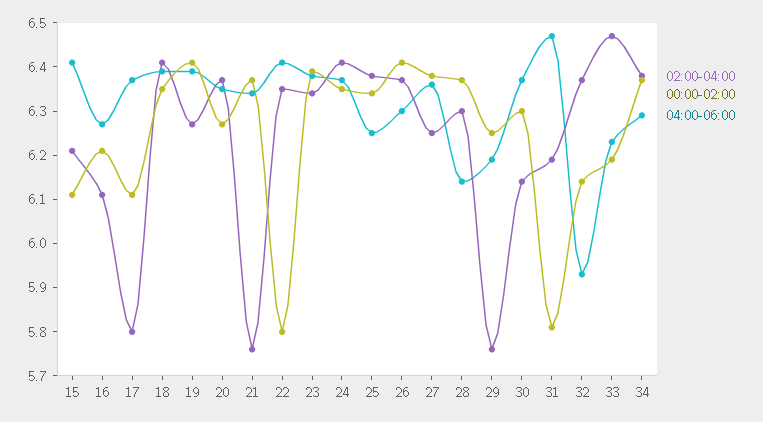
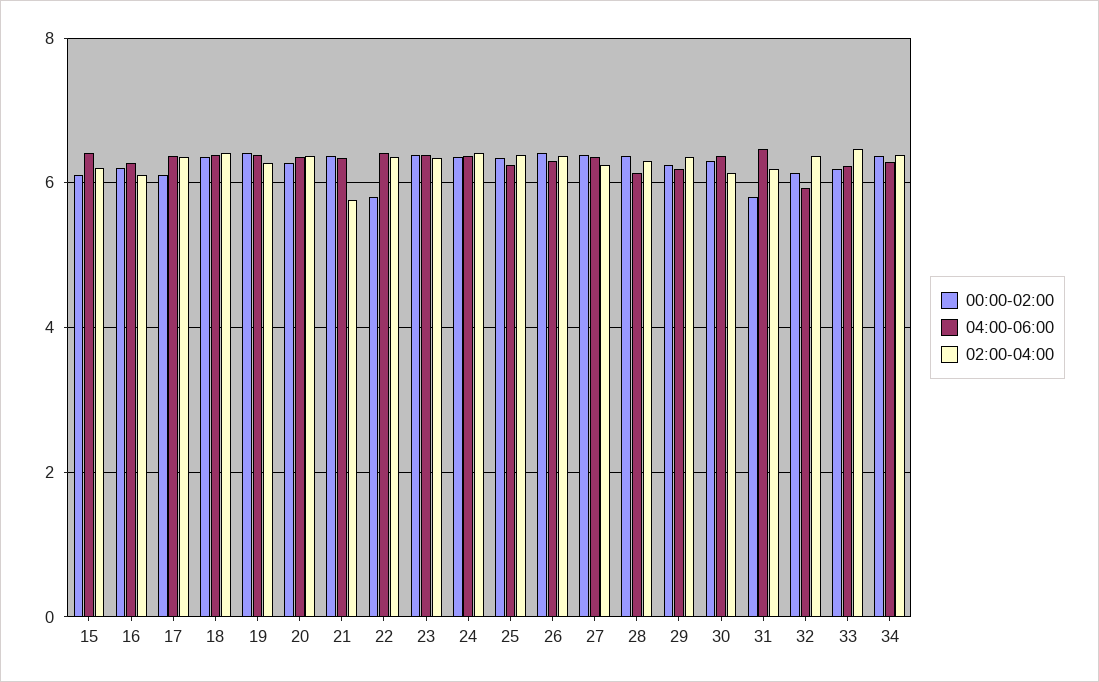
02:00-04:00, 17: 5.8 -> 6.4
02:00-04:00, 29: 5.75 -> 6.4

